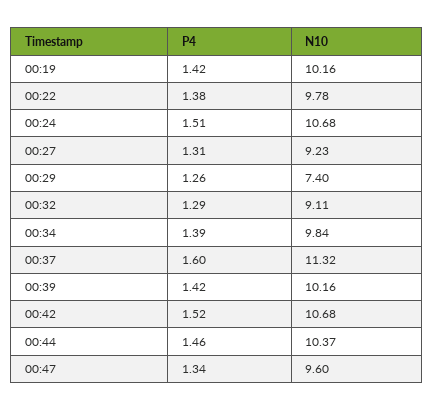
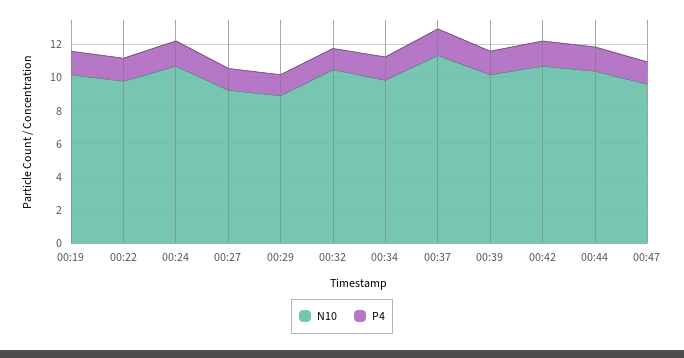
N10, 00:29: 7.4 -> 9
N10, 00:32: 9.11 -> 10.5

